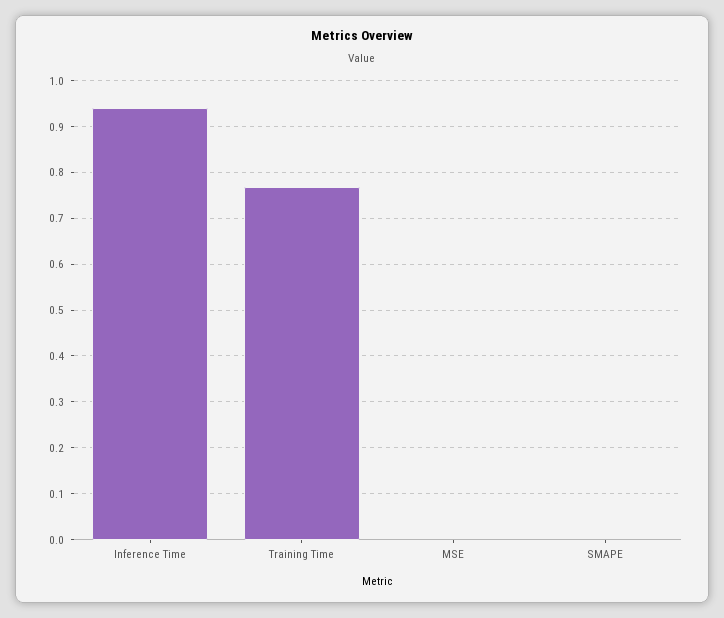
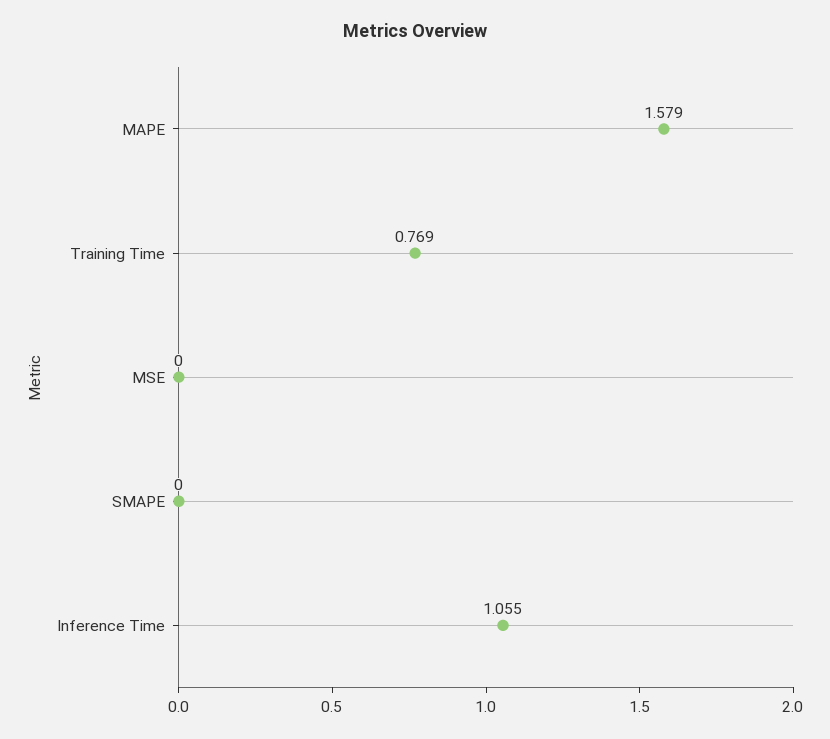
Inference Time: 0.94 -> 1.055
MAPE: none -> 1.579

